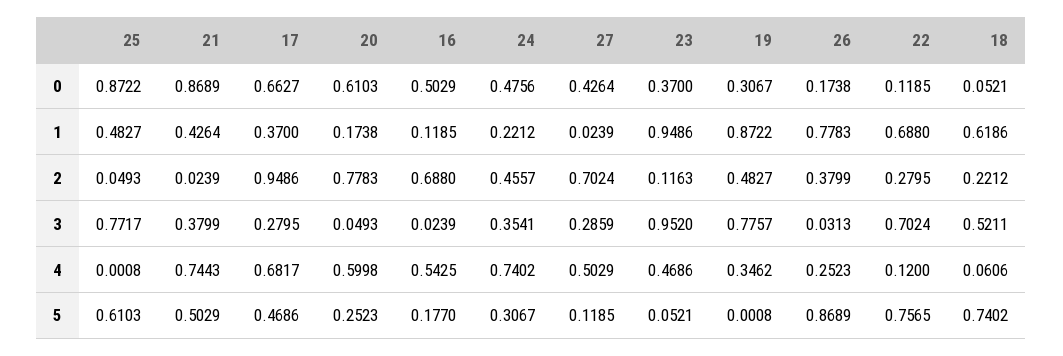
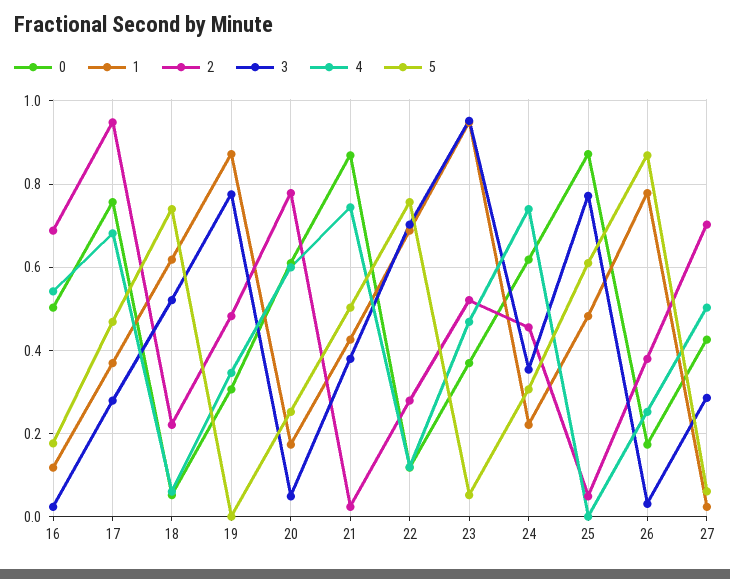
0, 17: 0.6627 -> 0.76
0, 24: 0.4756 -> 0.62
2, 23: 0.1163 -> 0.52
5, 27: 0.1185 -> 0.06

